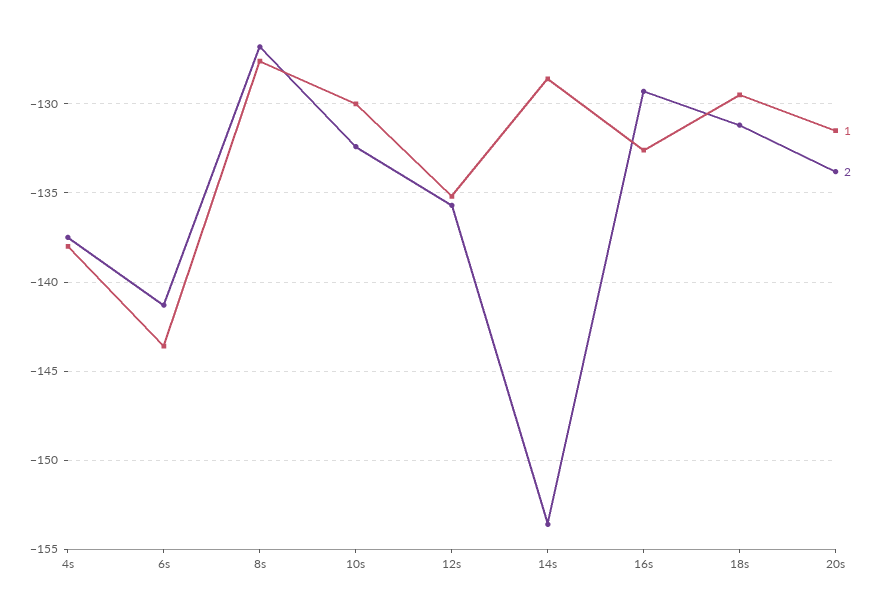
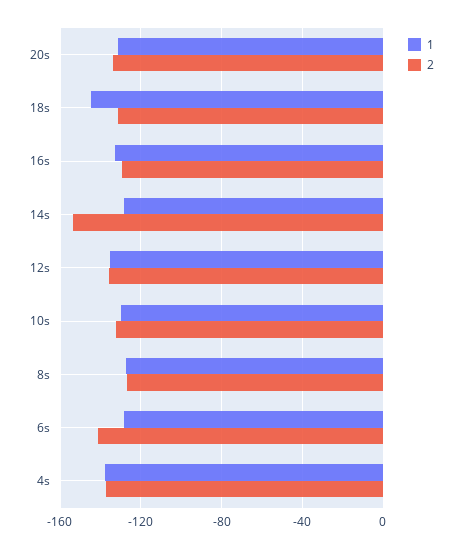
1, 6s: -143.5 -> -130
1, 18s: -129.5 -> -145

